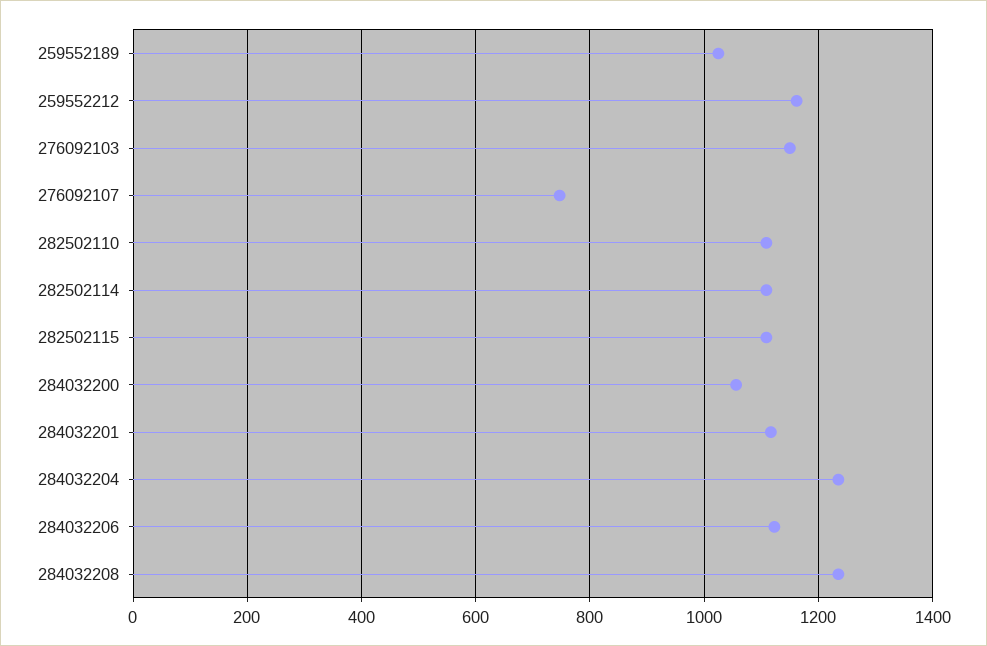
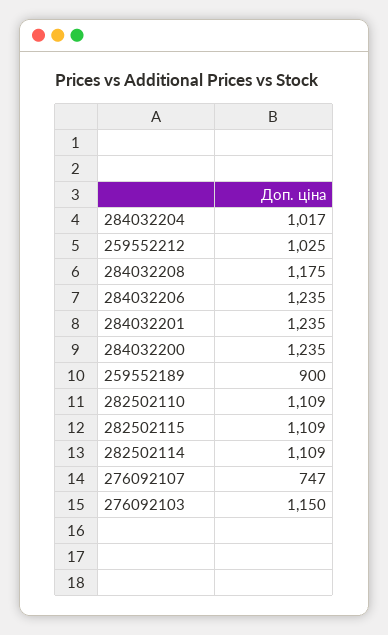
259552189: 1020 -> 900
259552212: 1160 -> 1025
284032200: 1060 -> 1235
284032201: 1120 -> 1235
284032204: 1240 -> 1017
284032206: 1120 -> 1235
284032208: 1240 -> 1175

